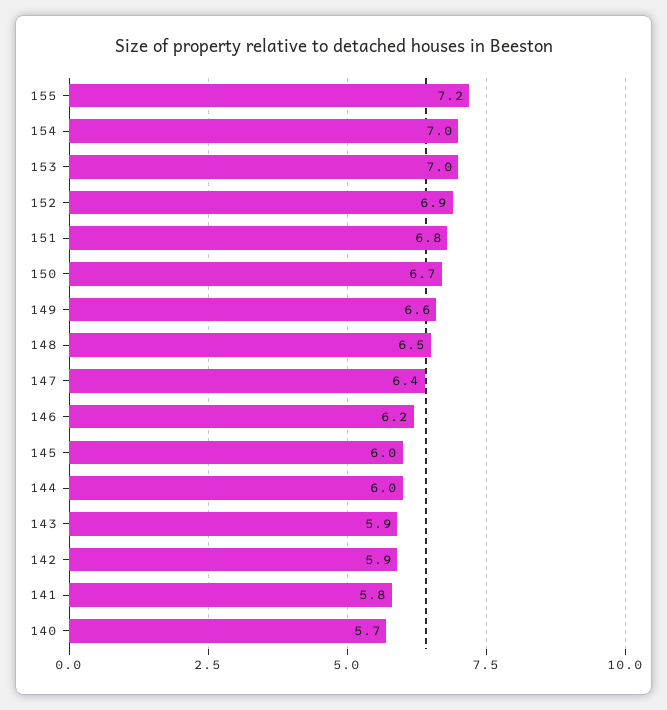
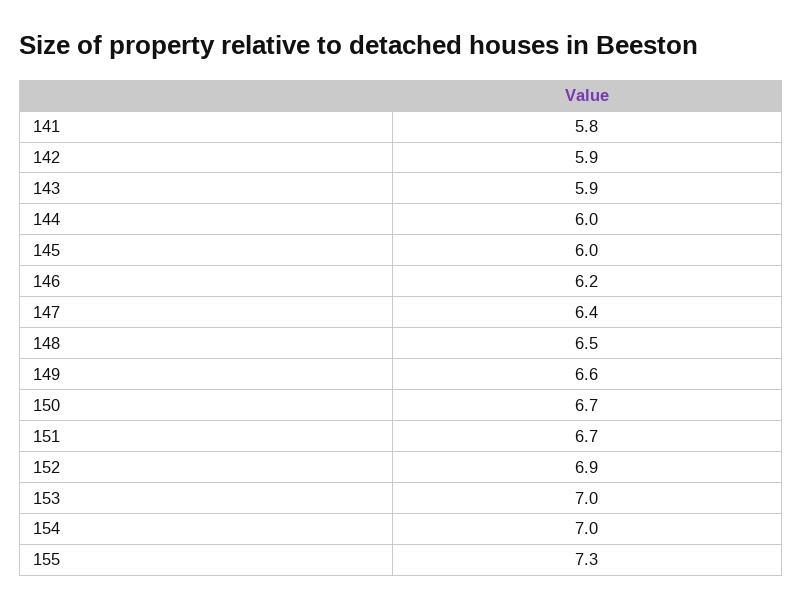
155: 7.2 -> 7.3
151: 6.8 -> 6.7
140: 5.7 -> none

